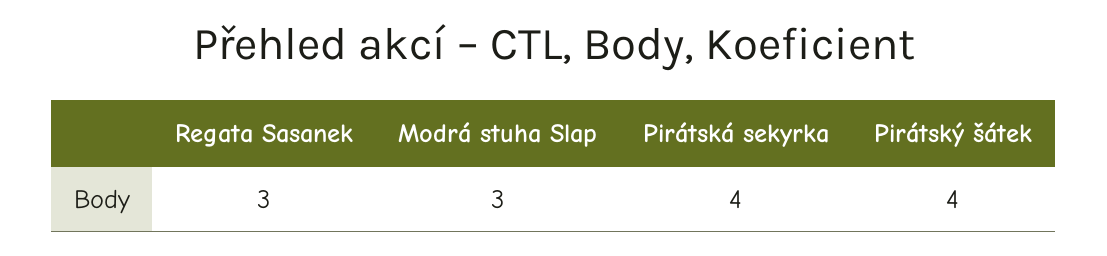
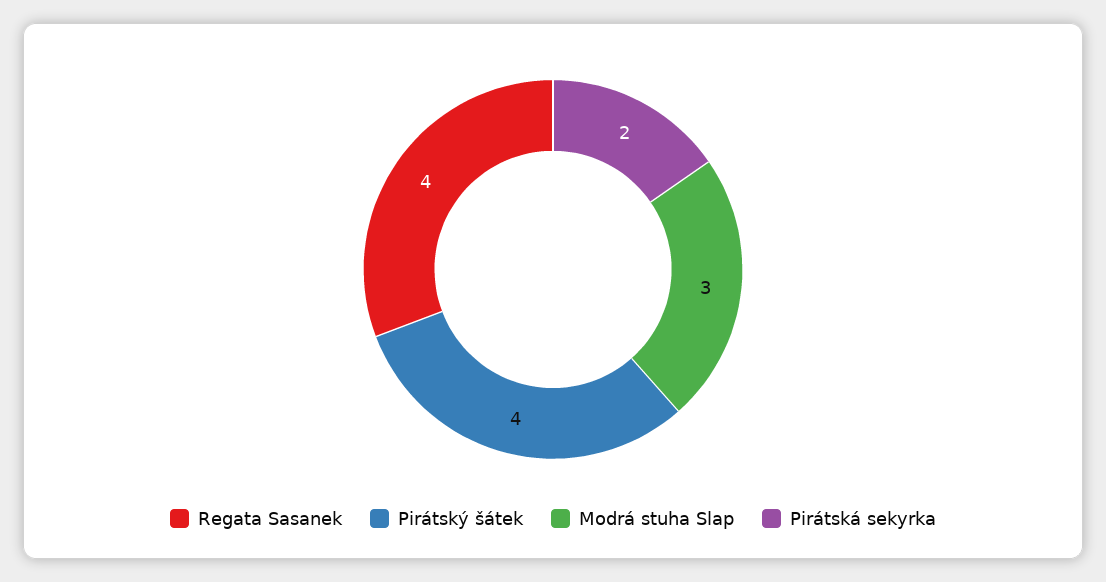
Regata Sasanek: 3 -> 4
Pirátská sekyrka: 4 -> 2

